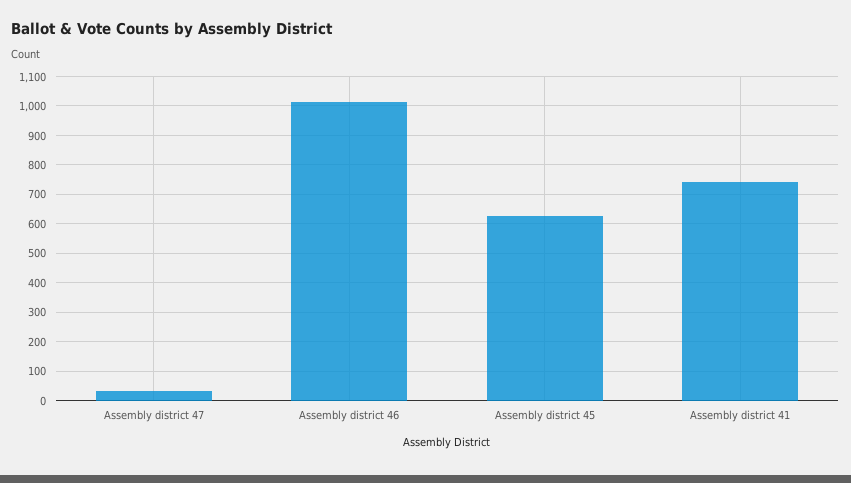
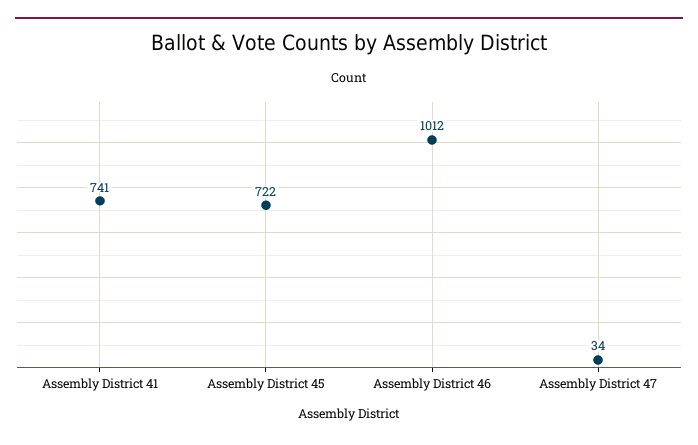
Assembly district 45: 625 -> 722

